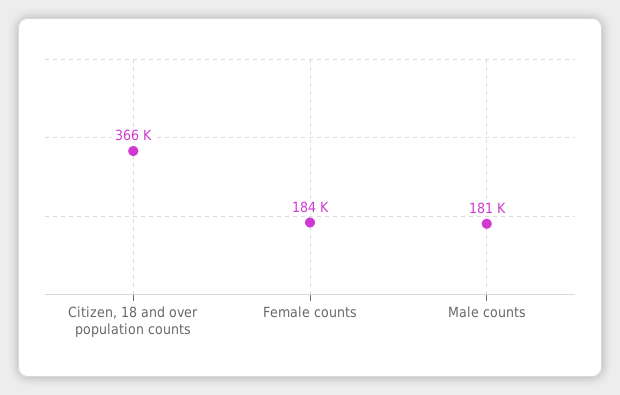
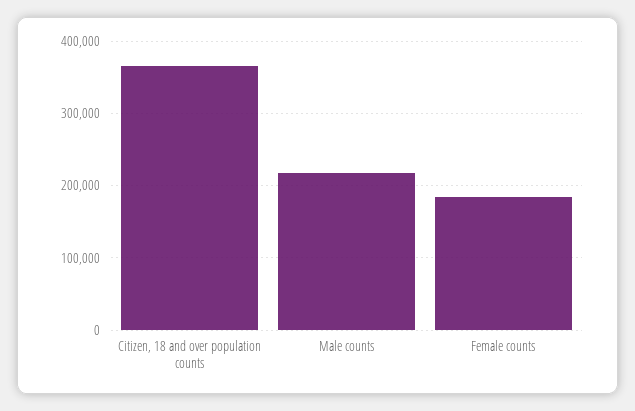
Male counts: 181000 -> 220000

